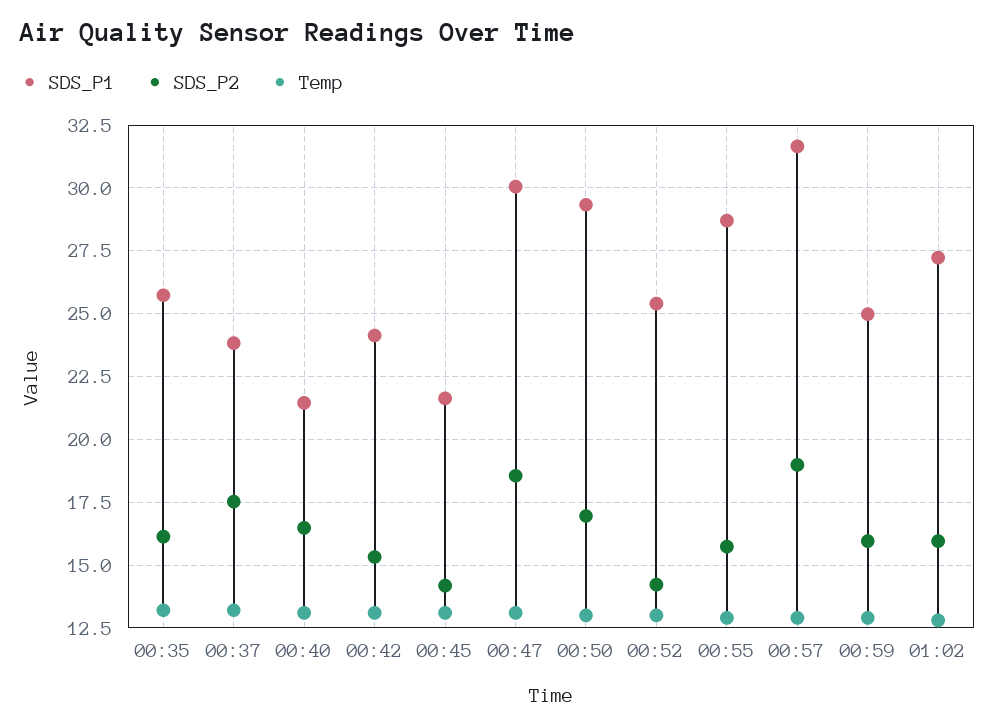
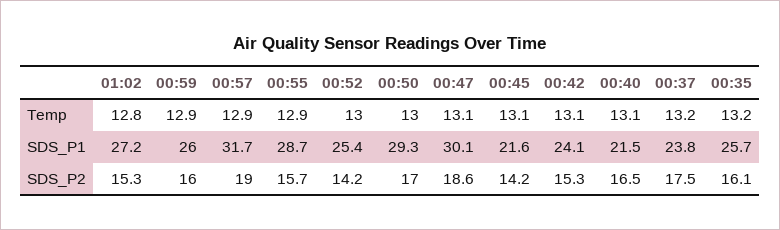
SDS_P1, 00:59: 25 -> 26
SDS_P2, 01:02: 16 -> 15.3

